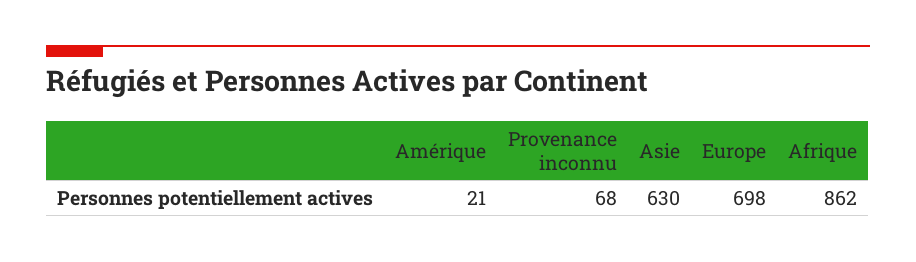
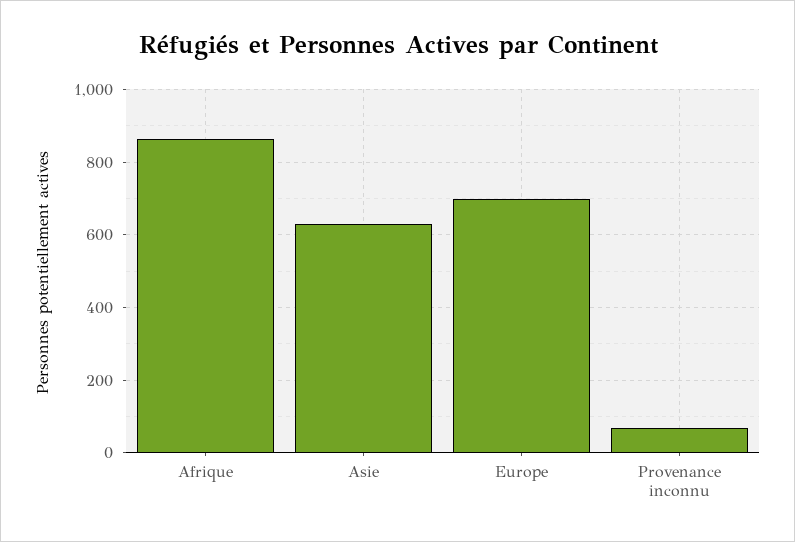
Amérique: 21 -> none

